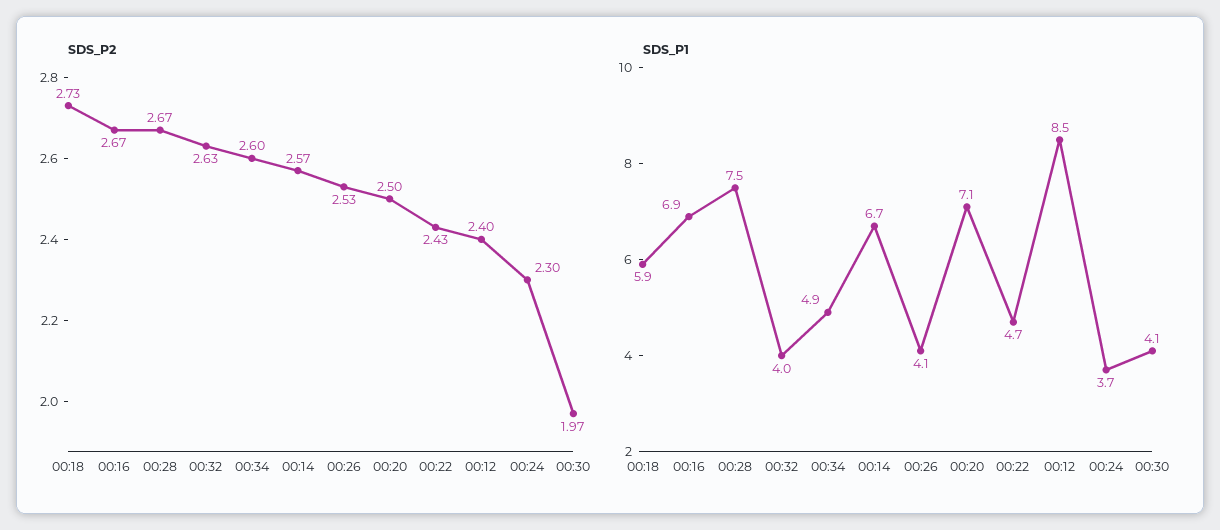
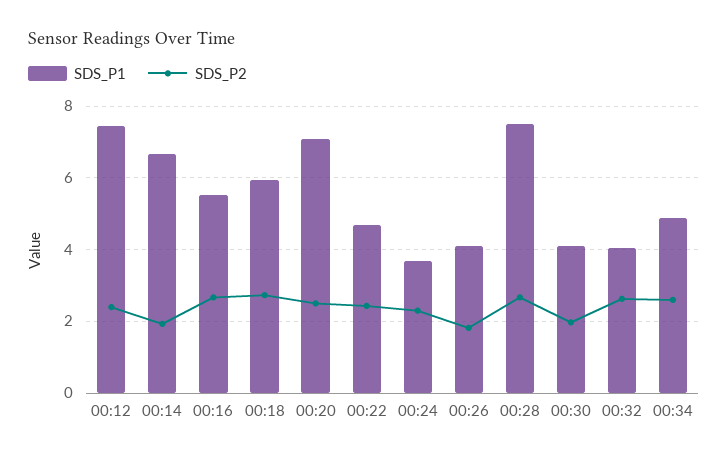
SDS_P2, 00:14: 2.57 -> 2
SDS_P2, 00:26: 2.53 -> 1.8
SDS_P1, 00:16: 6.9 -> 5.6
SDS_P1, 00:12: 8.5 -> 7.4

